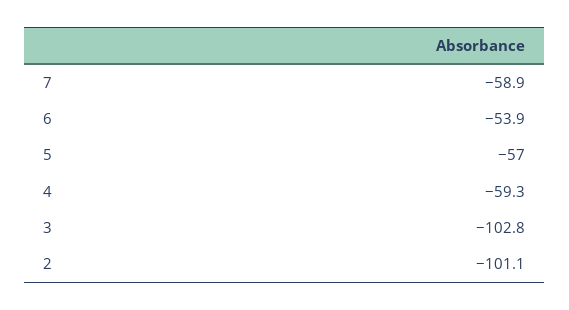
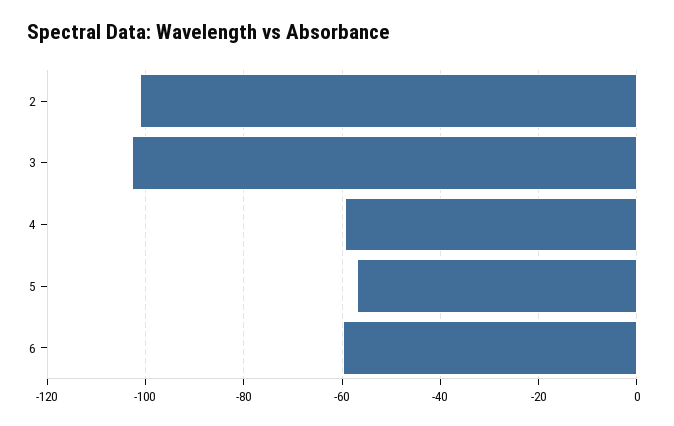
7: -58.9 -> none
6: -53.9 -> -60

